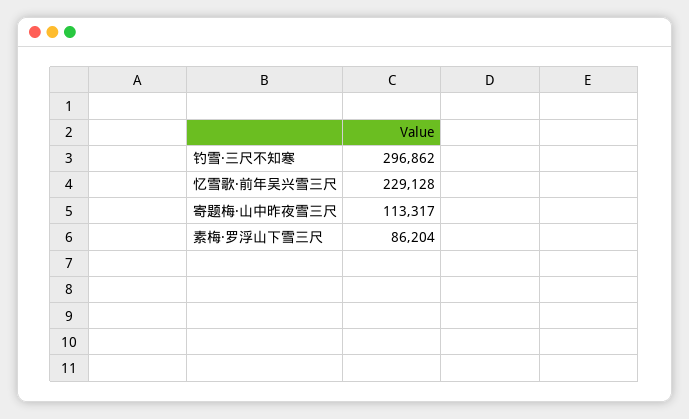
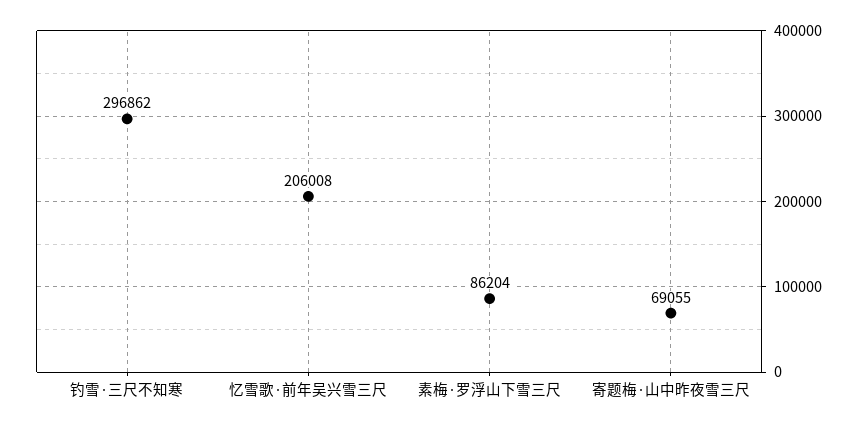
忆雪歌·前年吴兴雪三尺: 229128 -> 206008
寄题梅·山中昨夜雪三尺: 113317 -> 69055

